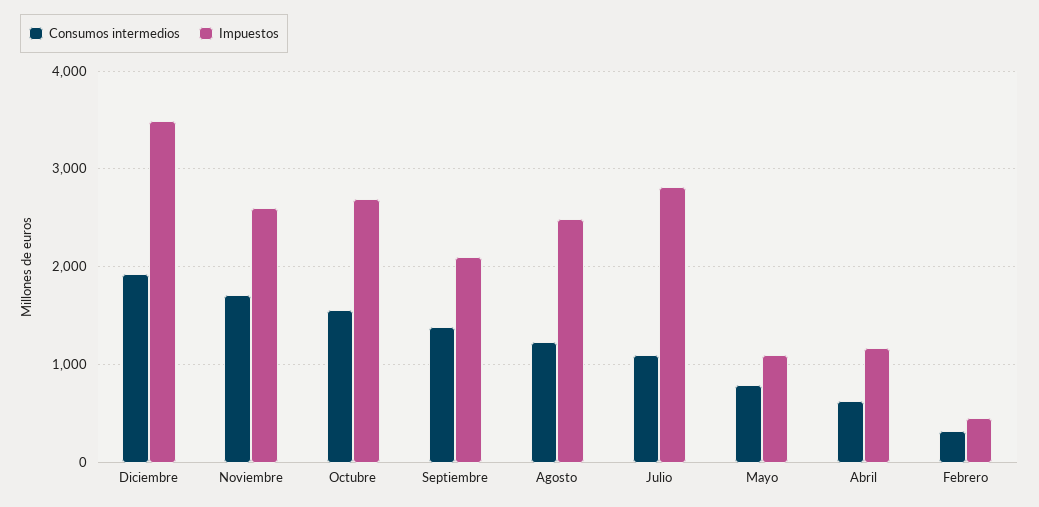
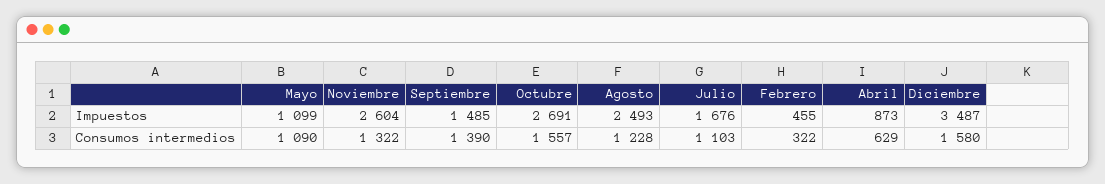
Consumos intermedios, Diciembre: 1900 -> 1580
Consumos intermedios, Noviembre: 1700 -> 1322
Impuestos, Septiembre: 2100 -> 1485
Impuestos, Julio: 2800 -> 1676
Consumos intermedios, Mayo: 800 -> 1090
Impuestos, Abril: 1200 -> 873

